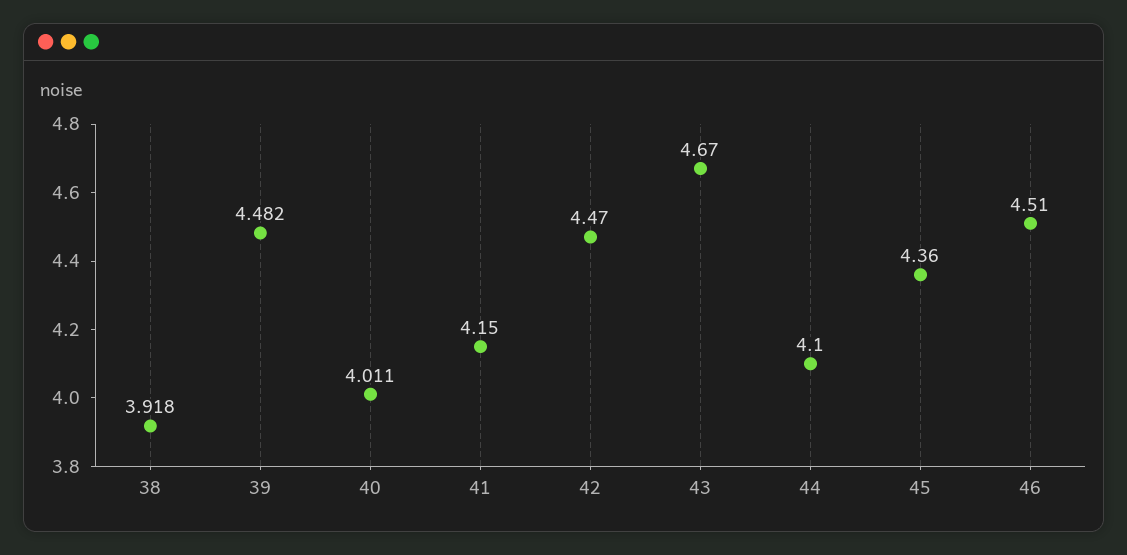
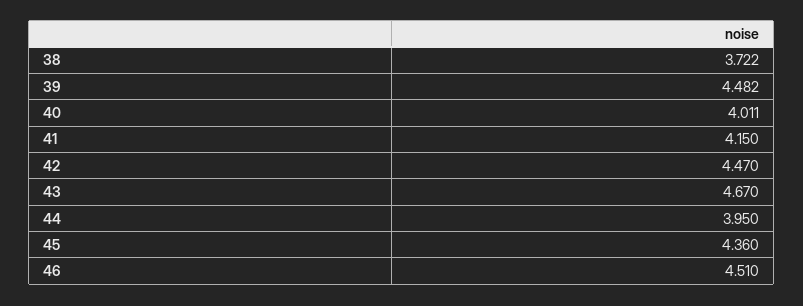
38: 3.918 -> 3.722
44: 4.1 -> 3.95

